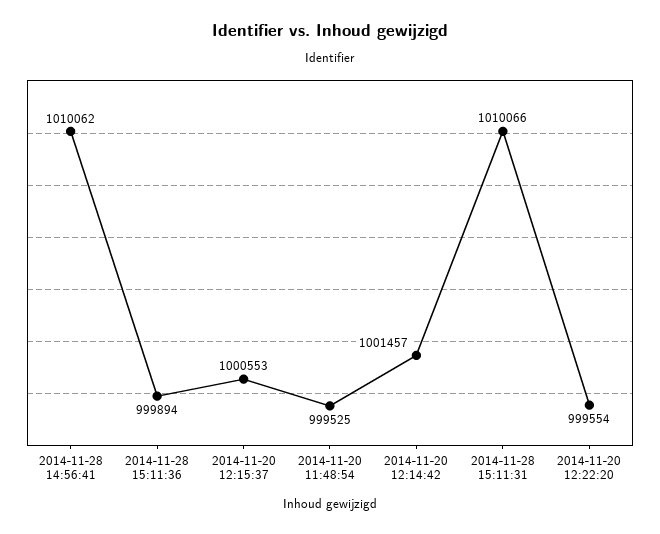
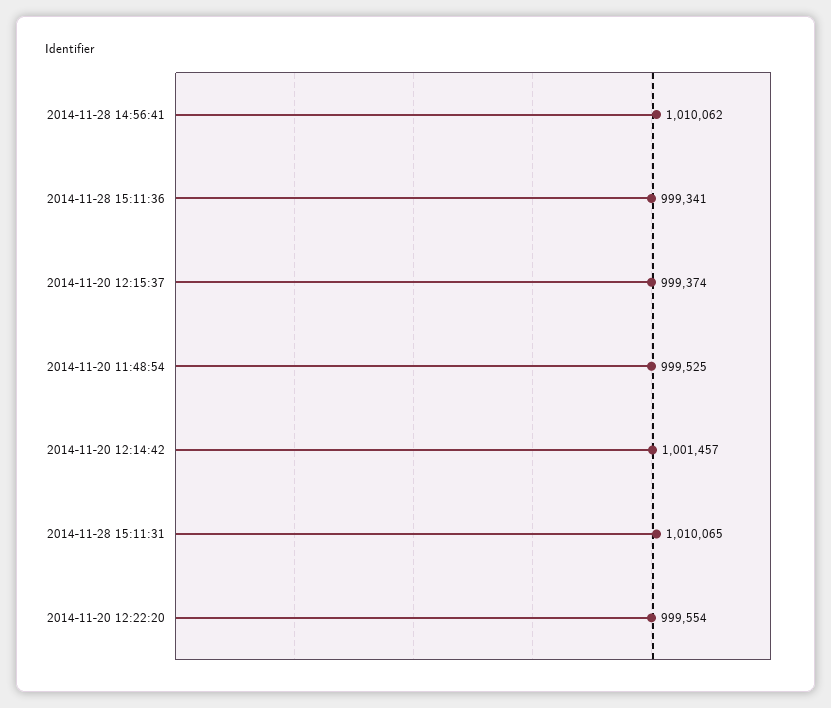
2014-11-28 15:11:36: 999894 -> 999341
2014-11-20 12:15:37: 1000553 -> 999374
2014-11-28 15:11:31: 1010066 -> 1010065

